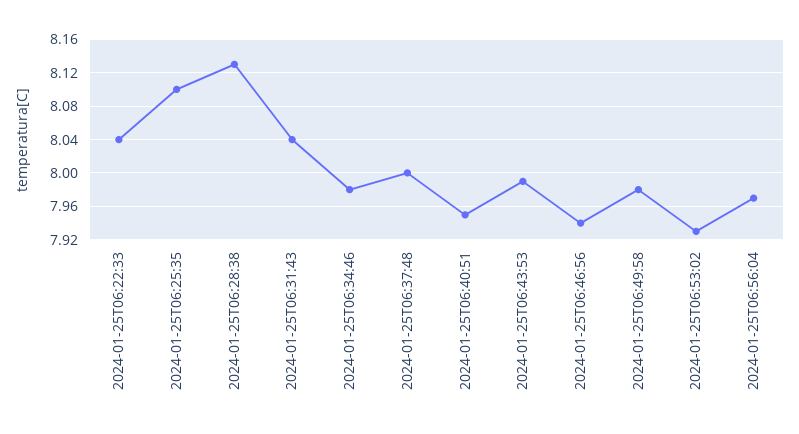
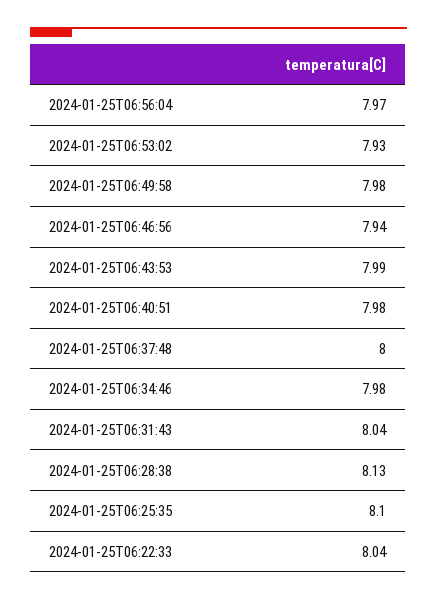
2024-01-25T06:40:51: 7.95 -> 7.98

